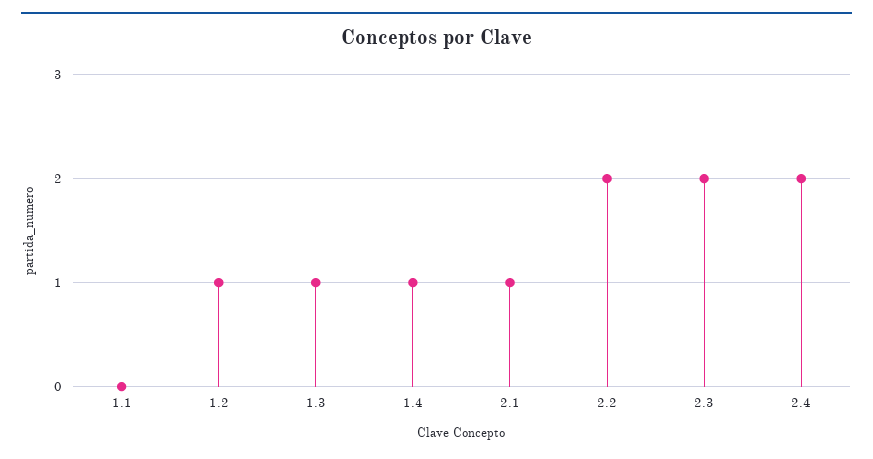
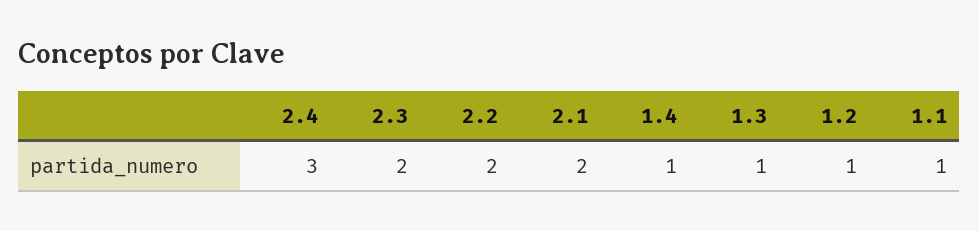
1.1: 0 -> 1
2.1: 1 -> 2
2.4: 2 -> 3

